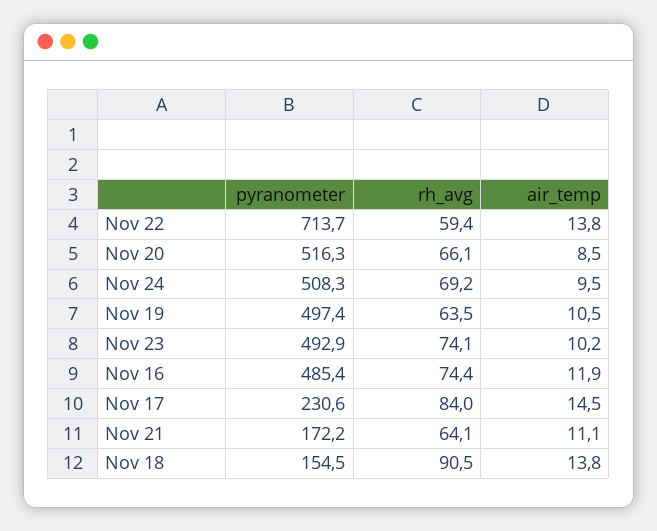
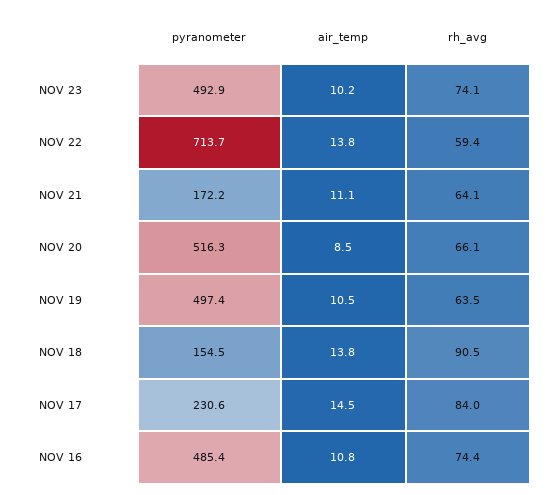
pyranometer, Nov 24: 508.3 -> none
rh_avg, Nov 24: 69.2 -> none
air_temp, Nov 24: 9.5 -> none
air_temp, Nov 16: 11.9 -> 10.8

